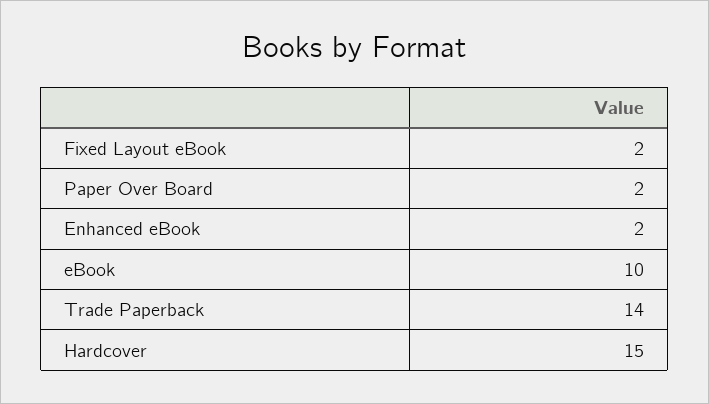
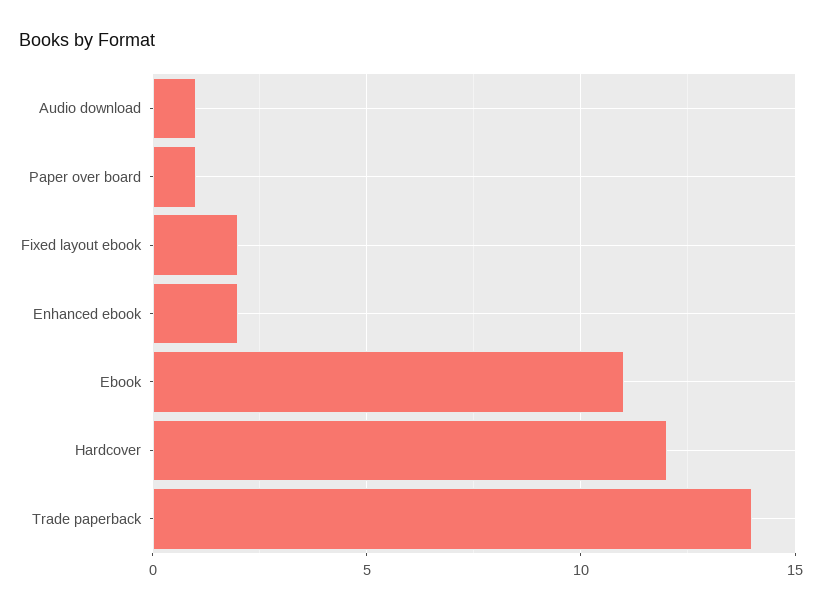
Paper Over Board: 2 -> 1
eBook: 10 -> 11
Hardcover: 15 -> 12
Audio download: none -> 1

